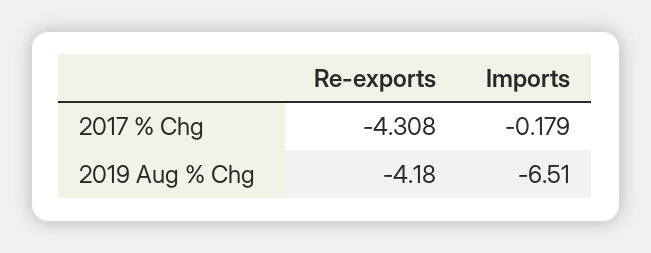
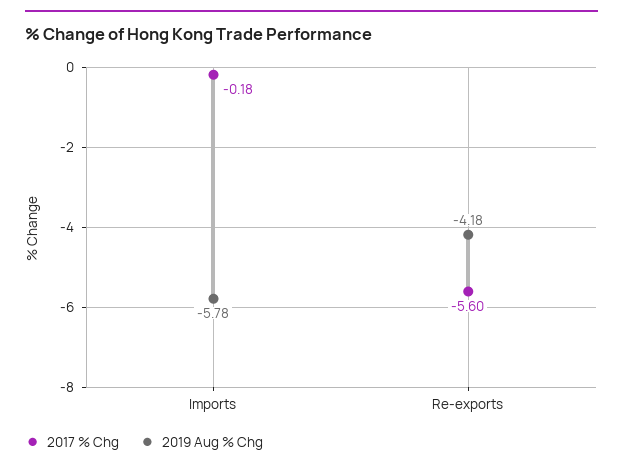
2017 % Chg, Re-exports: -4.308 -> -5.6
2019 Aug % Chg, Imports: -6.51 -> -5.78

